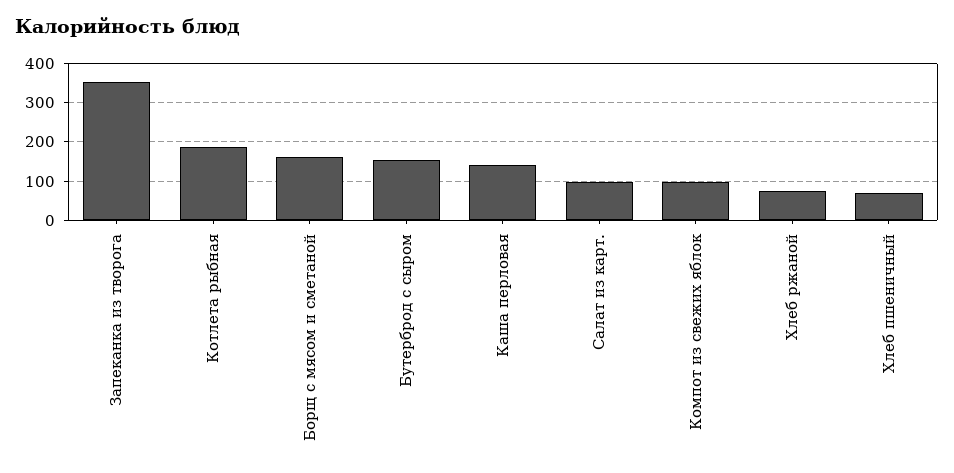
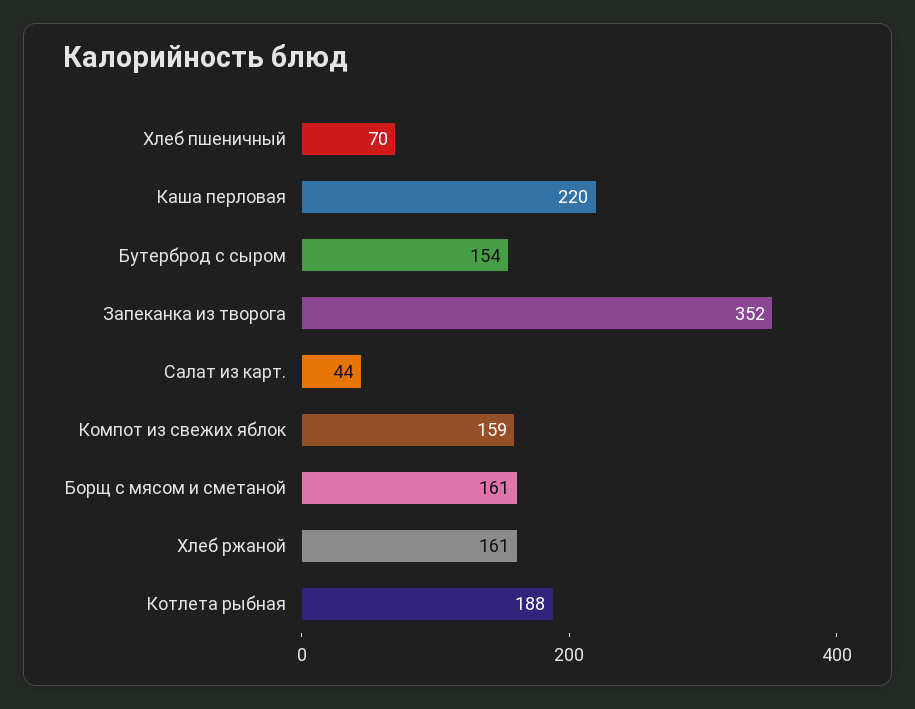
Каша перловая: 140 -> 220
Салат из карт.: 100 -> 44
Компот из свежих яблок: 100 -> 159
Хлеб ржаной: 80 -> 161

